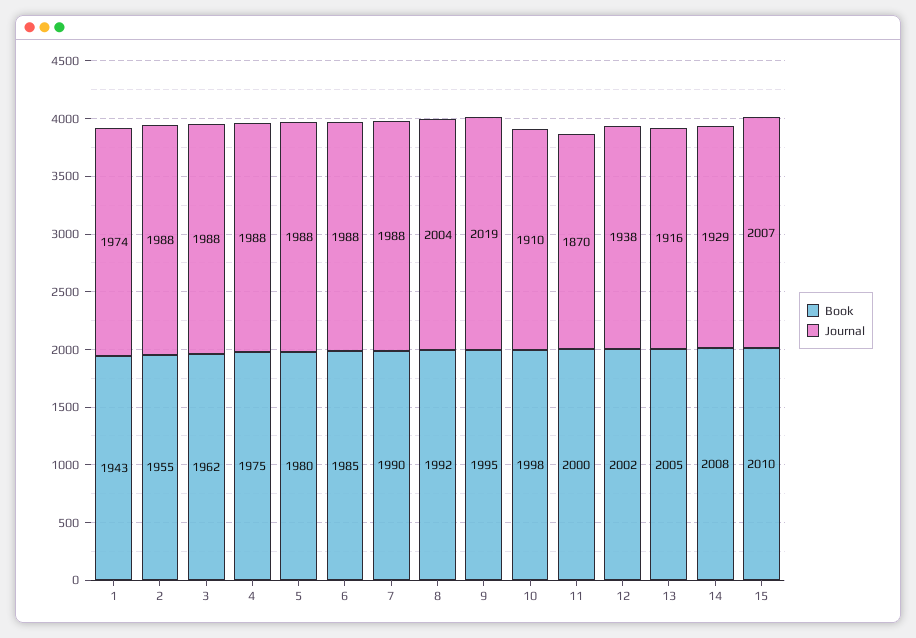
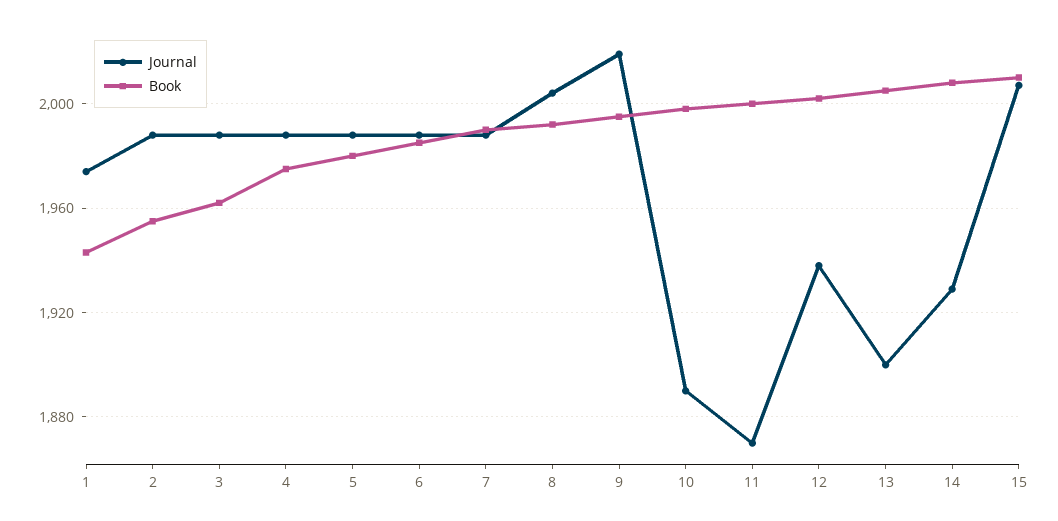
Journal, 10: 1910 -> 1890
Journal, 13: 1916 -> 1900

